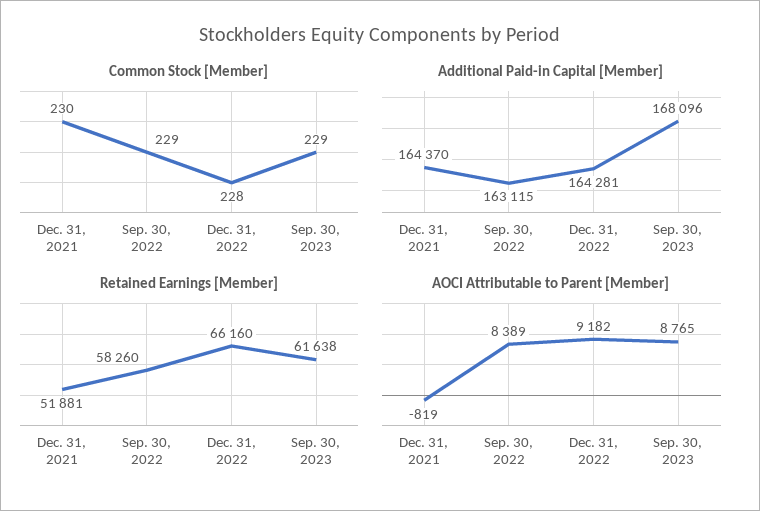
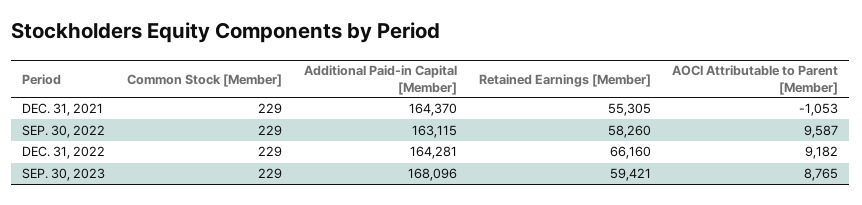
Common Stock [Member], Dec. 31, 2021: 230 -> 229
Common Stock [Member], Dec. 31, 2022: 228 -> 229
Retained Earnings [Member], Dec. 31, 2021: 51881 -> 55305
Retained Earnings [Member], Sep. 30, 2023: 61638 -> 59421
AOCI Attributable to Parent [Member], Dec. 31, 2021: -819 -> -1053
AOCI Attributable to Parent [Member], Sep. 30, 2022: 8389 -> 9587

